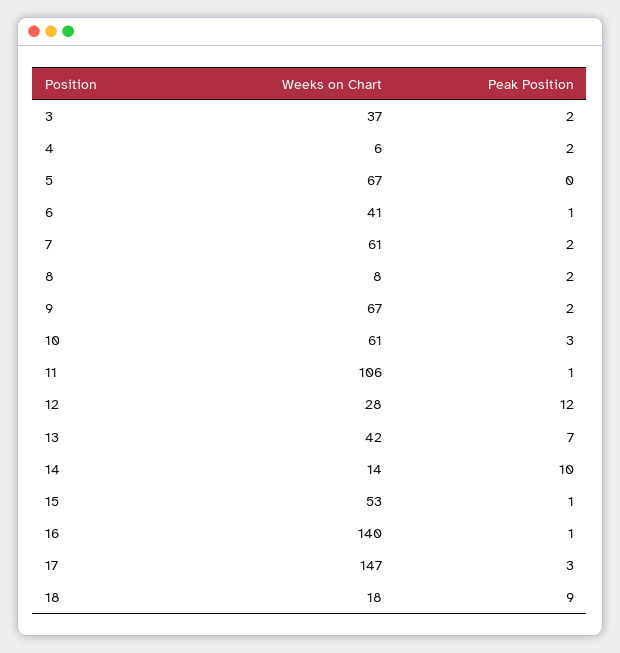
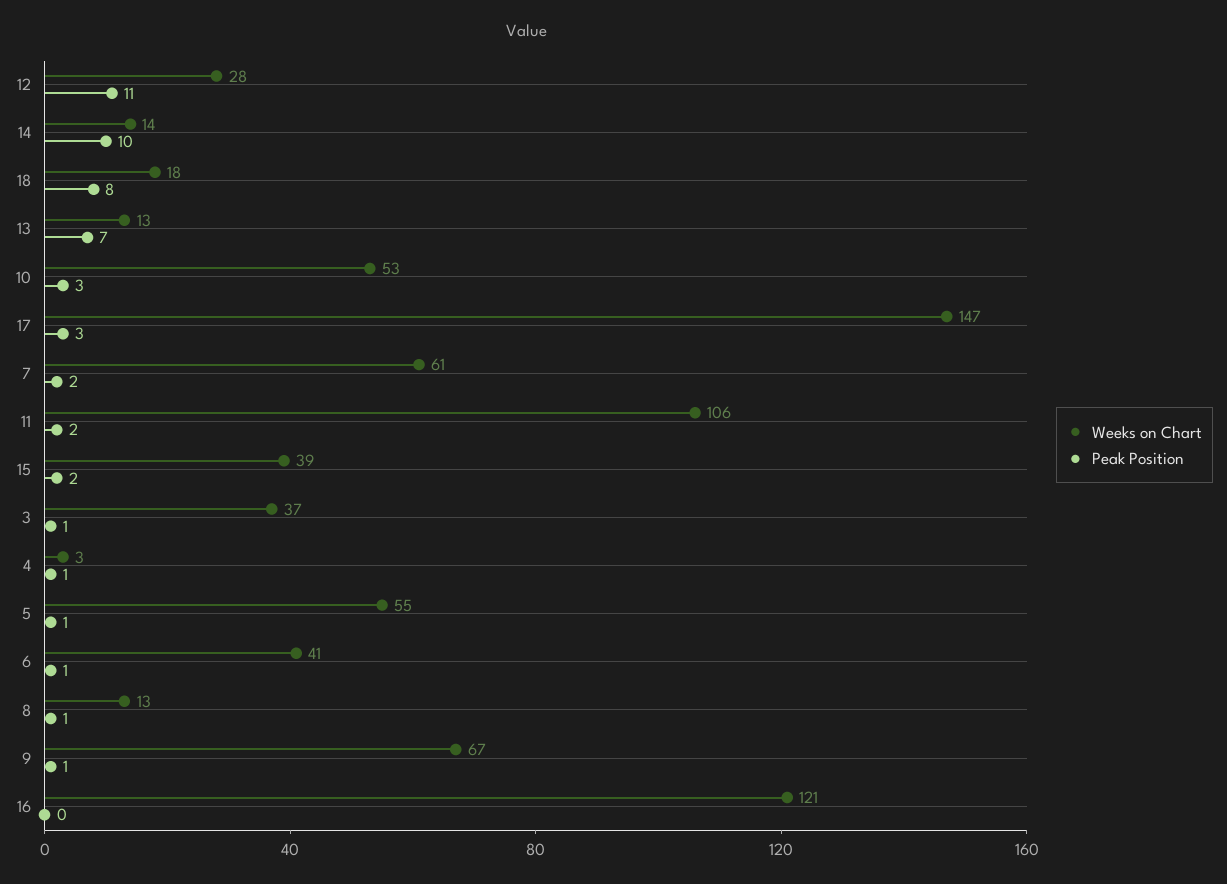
Peak Position, 3: 2 -> 1
Weeks on Chart, 4: 6 -> 3
Peak Position, 4: 2 -> 1
Weeks on Chart, 5: 67 -> 55
Peak Position, 5: 0 -> 1
Weeks on Chart, 8: 8 -> 13
Peak Position, 8: 2 -> 1
Peak Position, 9: 2 -> 1
Weeks on Chart, 10: 61 -> 53
Peak Position, 11: 1 -> 2
Peak Position, 12: 12 -> 11
Weeks on Chart, 13: 42 -> 13
Weeks on Chart, 15: 53 -> 39
Peak Position, 15: 1 -> 2
Weeks on Chart, 16: 140 -> 121
Peak Position, 16: 1 -> 0
Peak Position, 18: 9 -> 8

